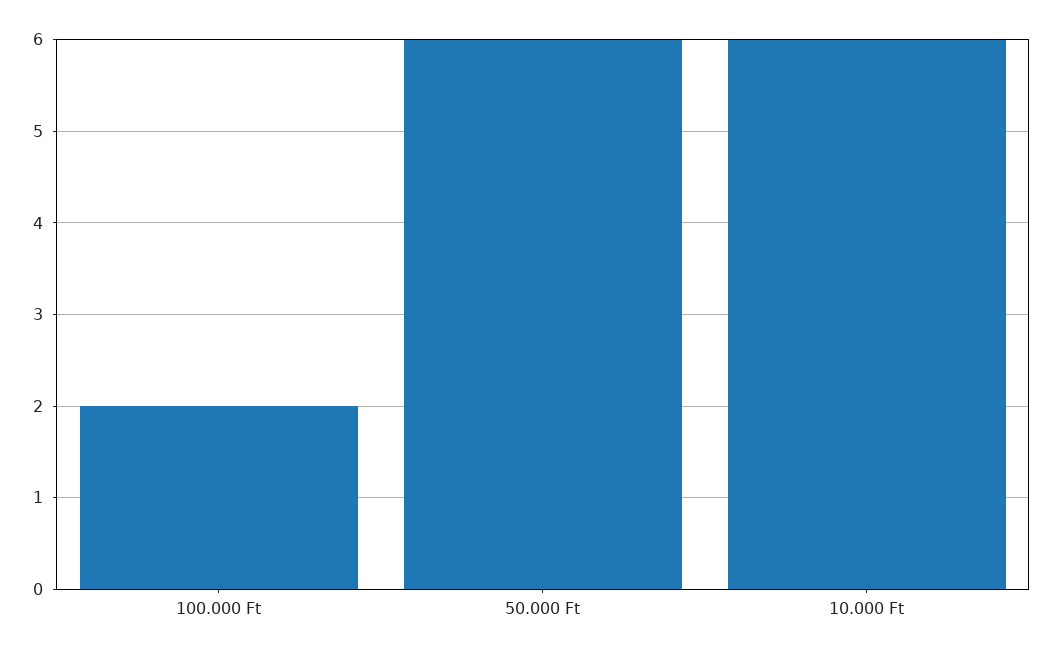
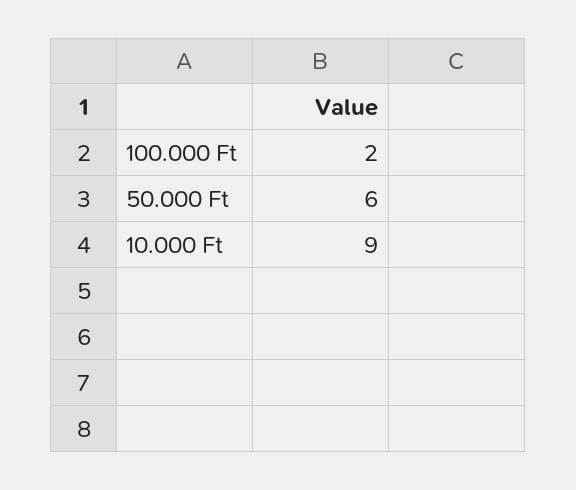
10.000 Ft: 6 -> 9

